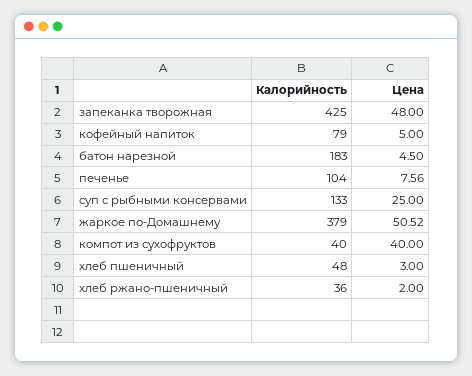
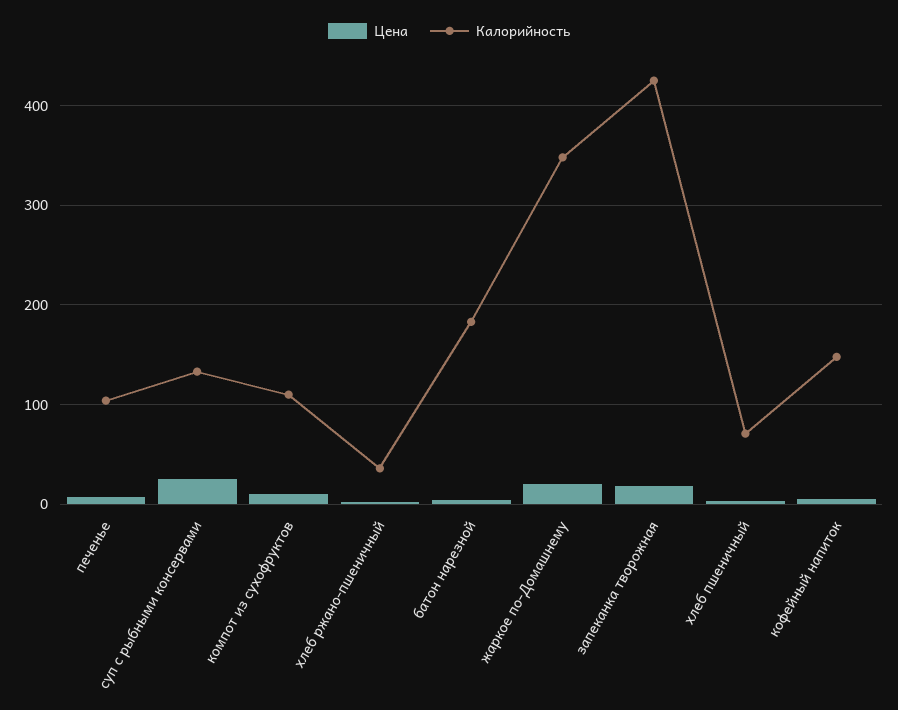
Цена, запеканка творожная: 48 -> 20
Калорийность, кофейный напиток: 79 -> 150
Калорийность, жаркое по-Домашнему: 379 -> 350
Цена, жаркое по-Домашнему: 50.52 -> 20
Калорийность, компот из сухофруктов: 40 -> 110
Цена, компот из сухофруктов: 40 -> 10
Калорийность, хлеб пшеничный: 48 -> 70

